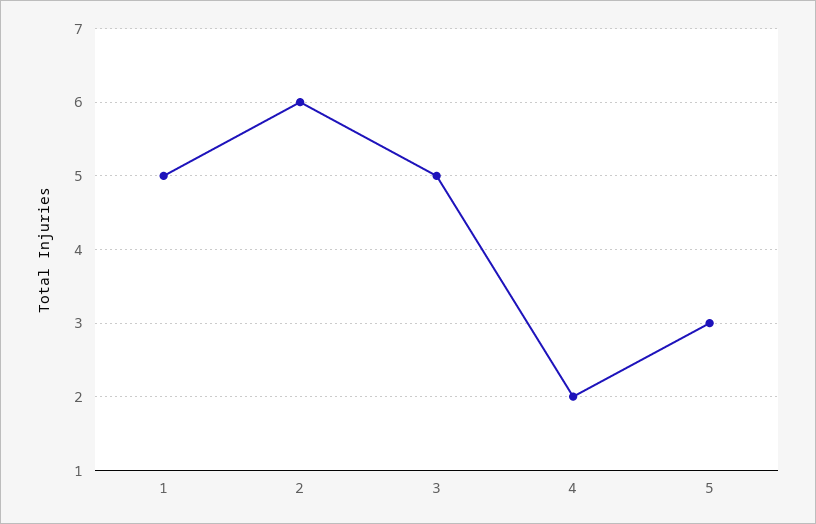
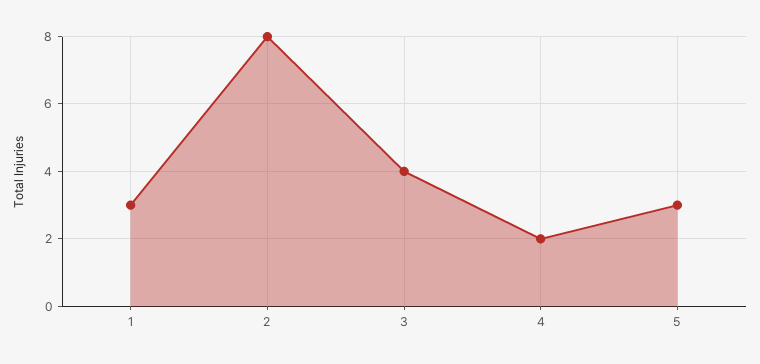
1: 5 -> 3
2: 6 -> 8
3: 5 -> 4

